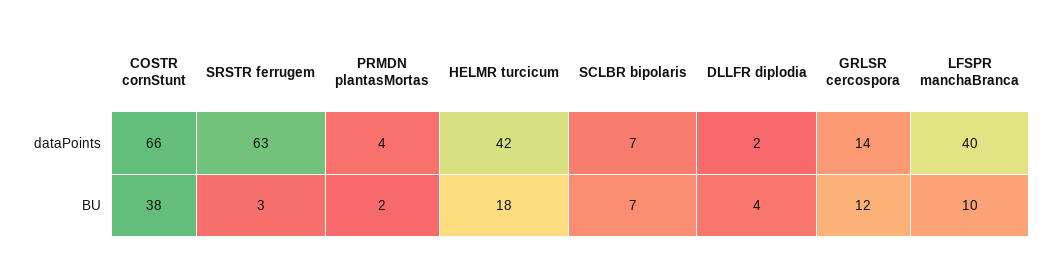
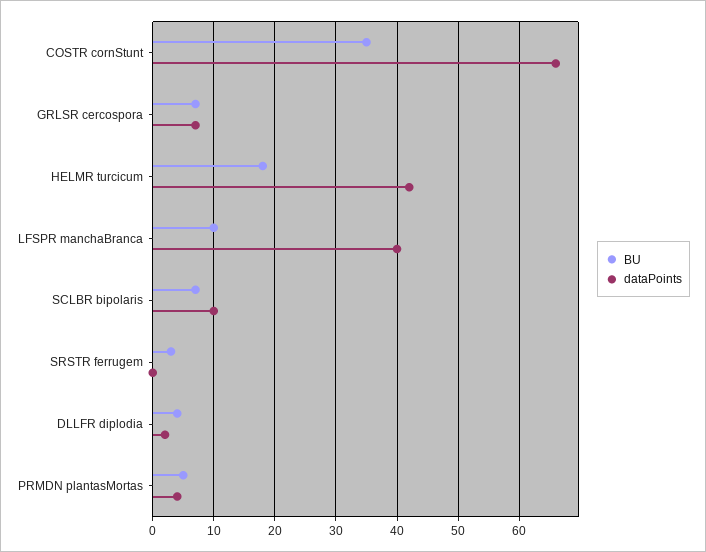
dataPoints, SRSTR ferrugem: 63 -> 0
dataPoints, SCLBR bipolaris: 7 -> 10
dataPoints, GRLSR cercospora: 14 -> 7
BU, COSTR cornStunt: 38 -> 35
BU, PRMDN plantasMortas: 2 -> 5
BU, GRLSR cercospora: 12 -> 7

